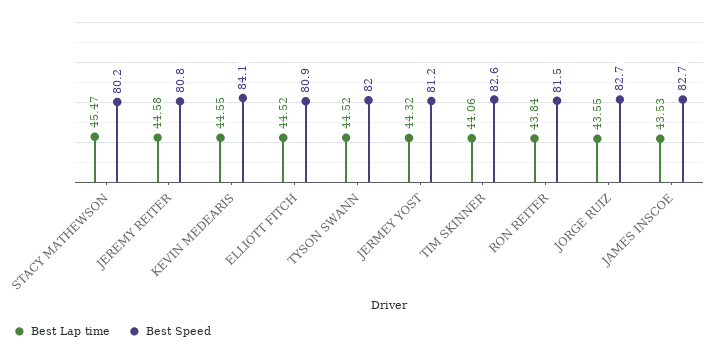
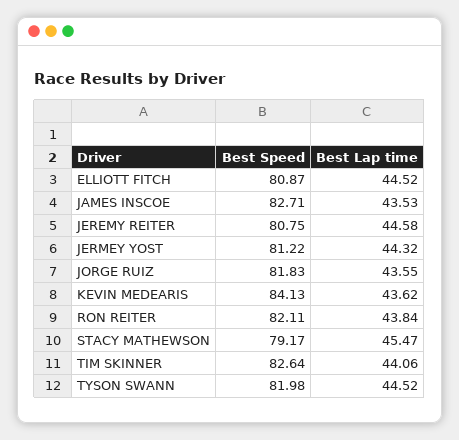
Best Speed, STACY MATHEWSON: 80.2 -> 79.17
Best Lap time, KEVIN MEDEARIS: 44.55 -> 43.62
Best Speed, RON REITER: 81.5 -> 82.11
Best Speed, JORGE RUIZ: 82.7 -> 81.83

